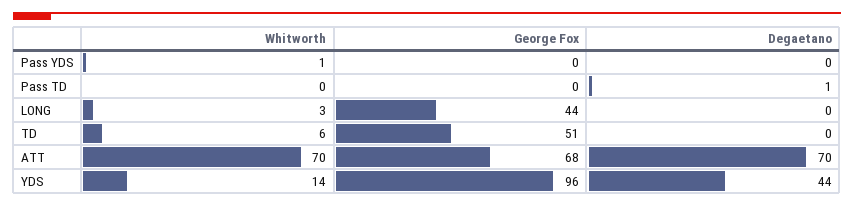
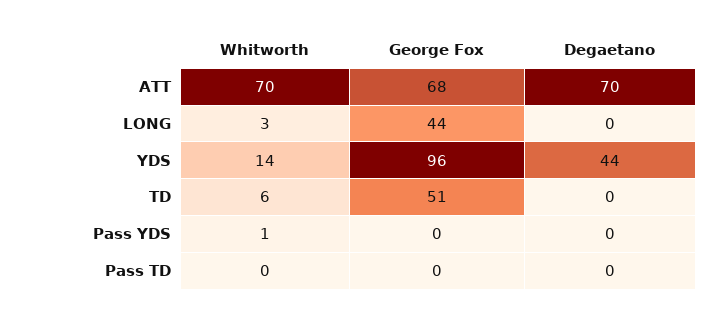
Degaetano, Pass TD: 1 -> 0

